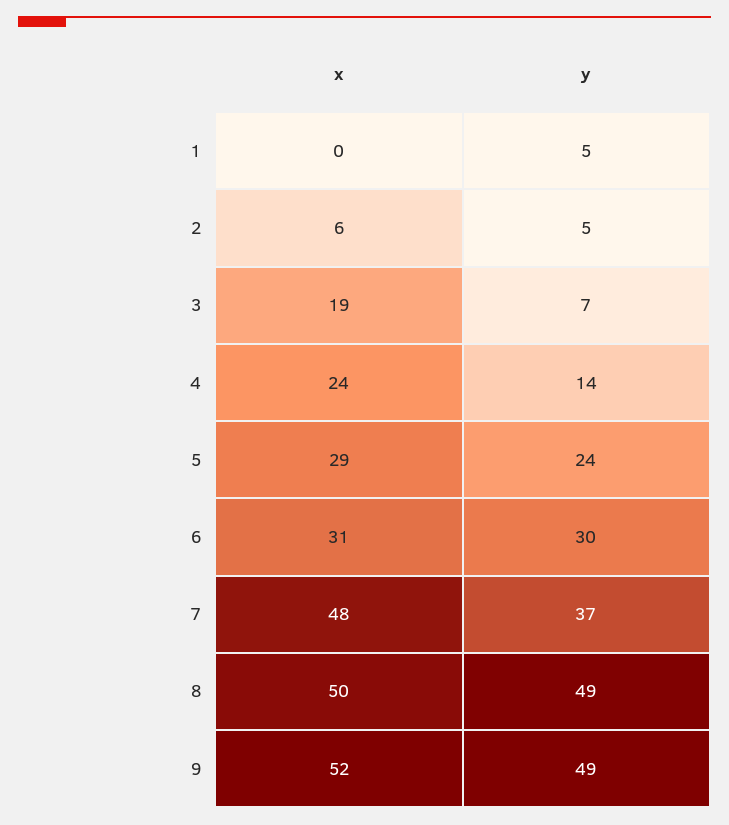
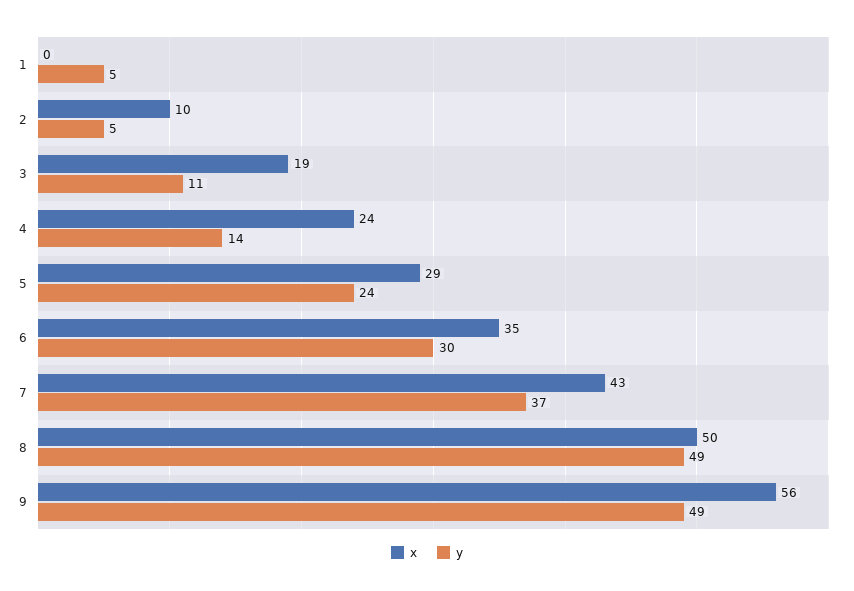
x, 2: 6 -> 10
y, 3: 7 -> 11
x, 6: 31 -> 35
x, 7: 48 -> 43
x, 9: 52 -> 56

